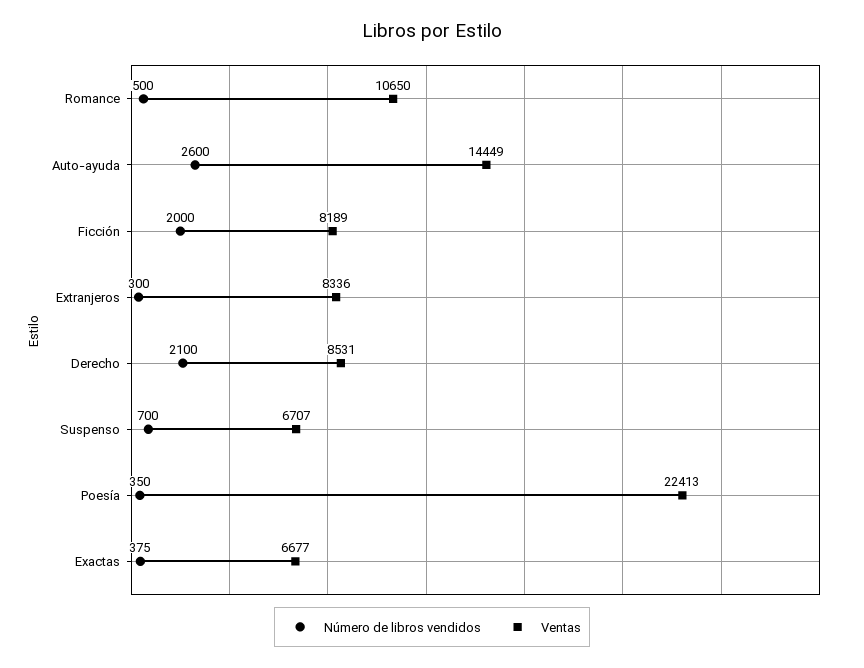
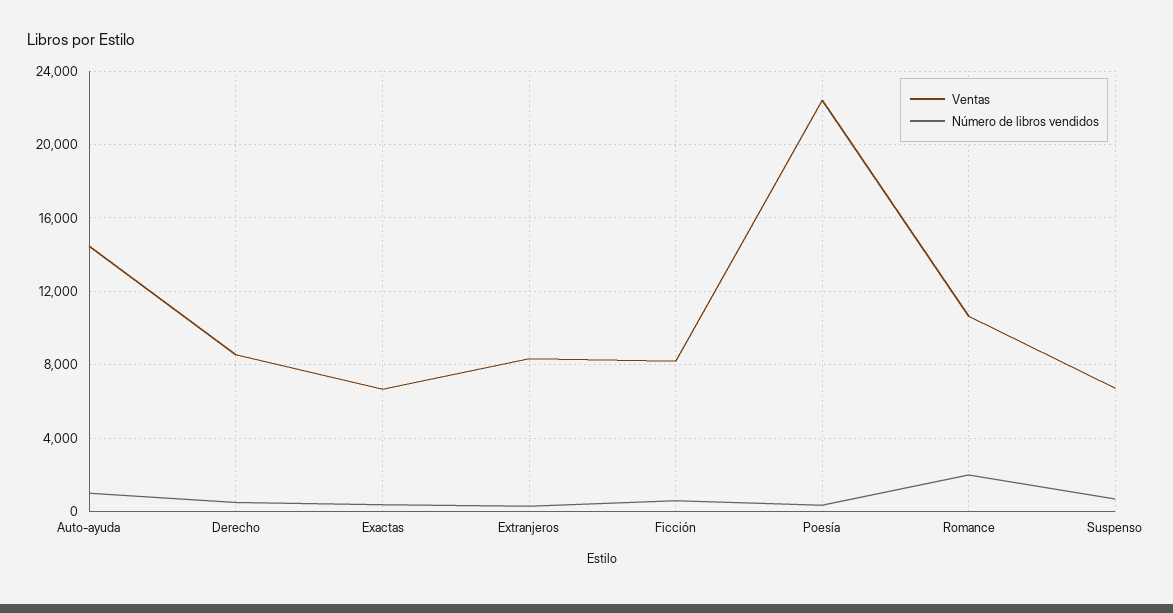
Número de libros vendidos, Romance: 500 -> 2000
Número de libros vendidos, Auto-ayuda: 2600 -> 1000
Número de libros vendidos, Ficción: 2000 -> 500
Número de libros vendidos, Derecho: 2100 -> 500

